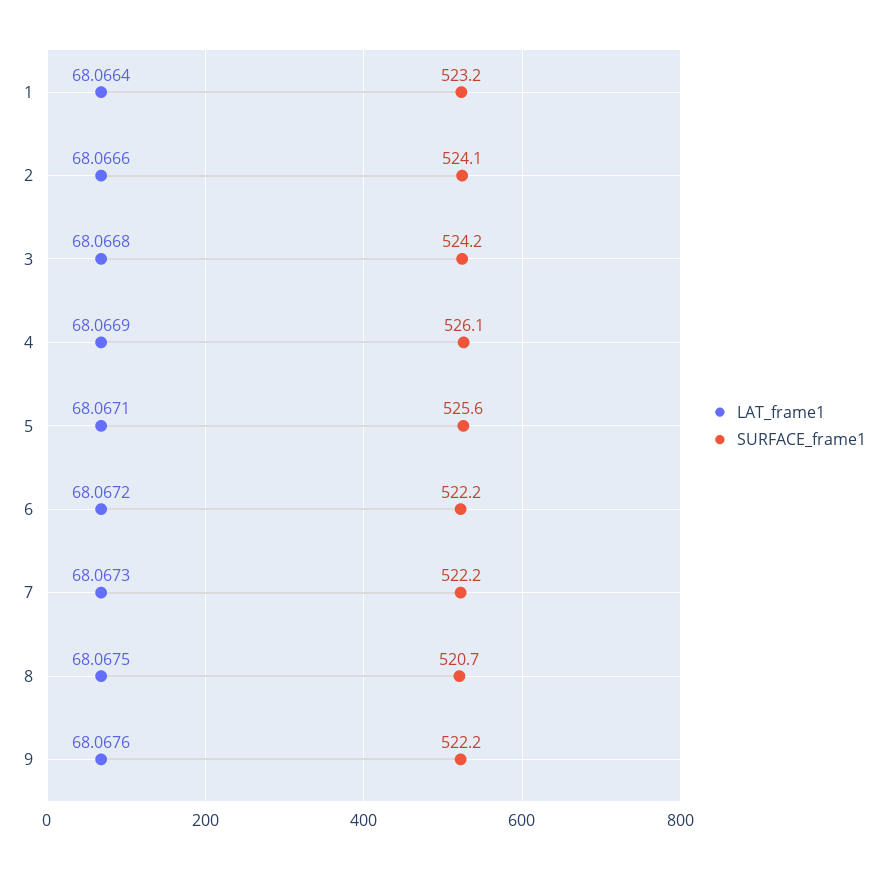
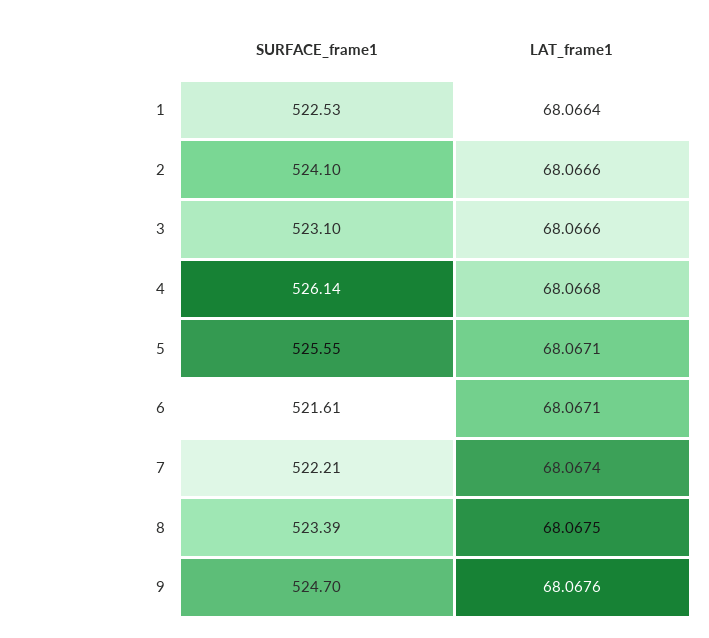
SURFACE_frame1, 1: 523.2 -> 522.53
LAT_frame1, 3: 68.0668 -> 68.0666
SURFACE_frame1, 3: 524.2 -> 523.1
LAT_frame1, 4: 68.0669 -> 68.0668
LAT_frame1, 6: 68.0672 -> 68.0671
SURFACE_frame1, 6: 522.2 -> 521.61
LAT_frame1, 7: 68.0673 -> 68.0674
SURFACE_frame1, 8: 520.7 -> 523.39
SURFACE_frame1, 9: 522.2 -> 524.7

